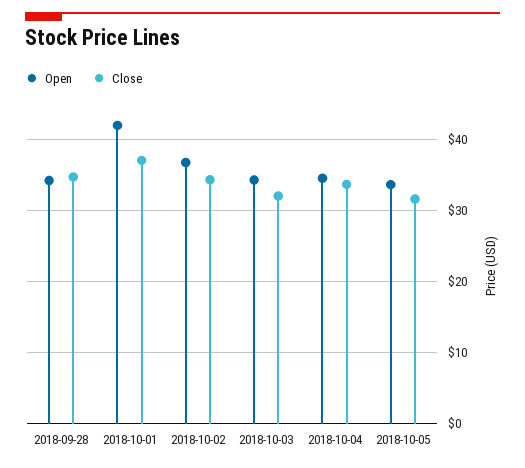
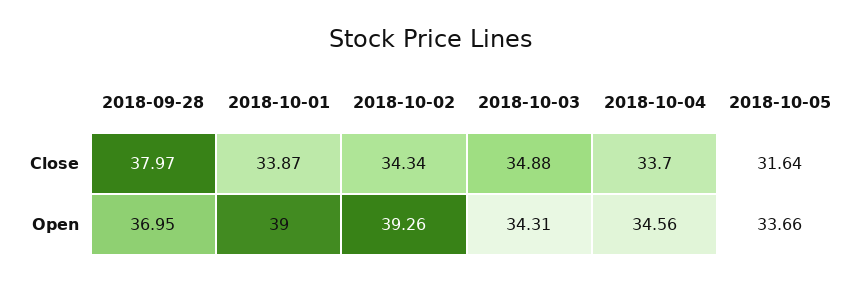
Open, 2018-09-28: 34 -> 36.95
Close, 2018-09-28: 35 -> 37.97
Open, 2018-10-01: 42 -> 39
Close, 2018-10-01: 37 -> 33.87
Open, 2018-10-02: 37 -> 39.26
Close, 2018-10-03: 32 -> 34.88

